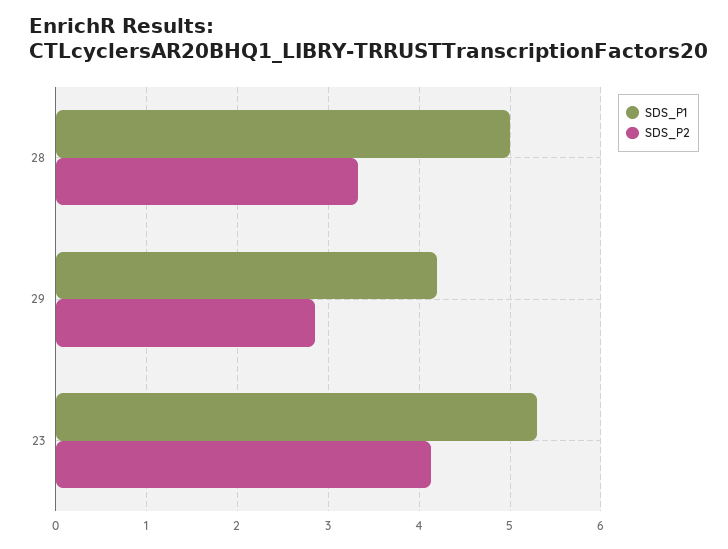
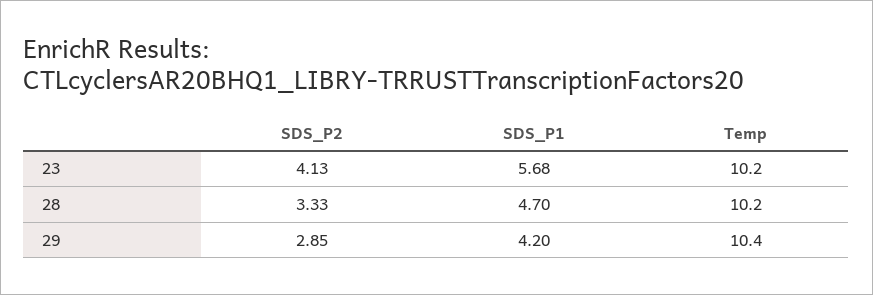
SDS_P1, 28: 5 -> 4.7
SDS_P1, 23: 5.3 -> 5.68
Temp, 23: none -> 10.2
Temp, 28: none -> 10.2
Temp, 29: none -> 10.4

